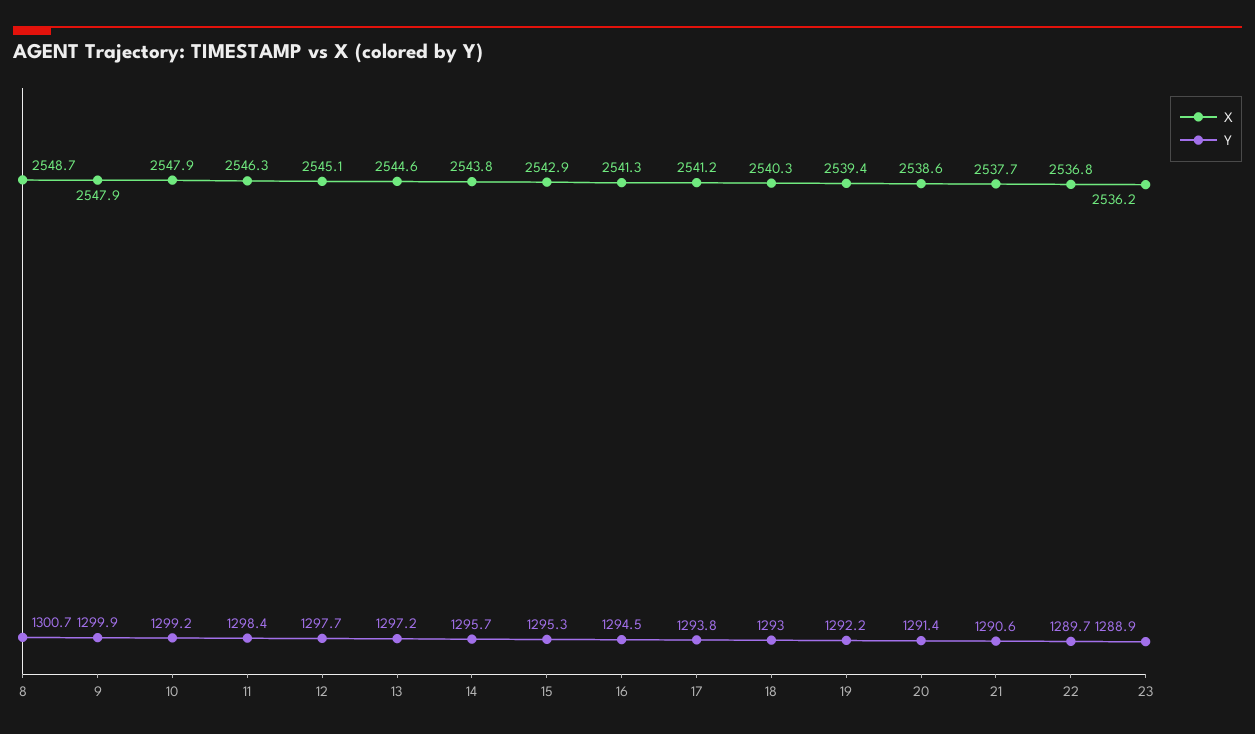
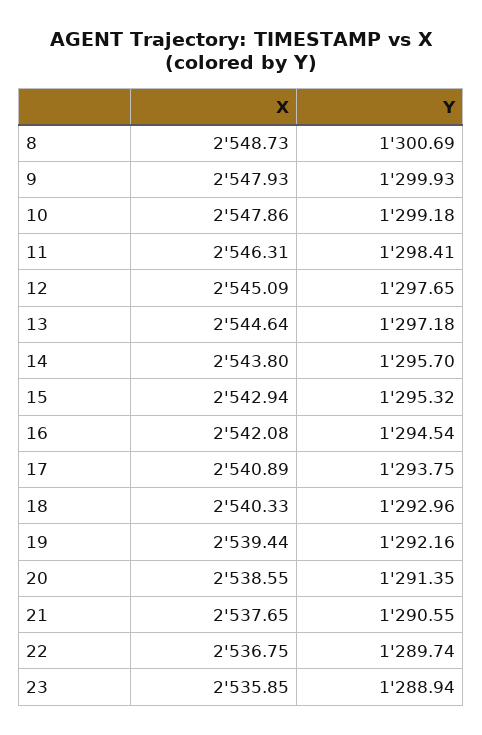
X, 16: 2541.3 -> 2542.08
X, 17: 2541.2 -> 2540.89
X, 23: 2536.2 -> 2535.85

